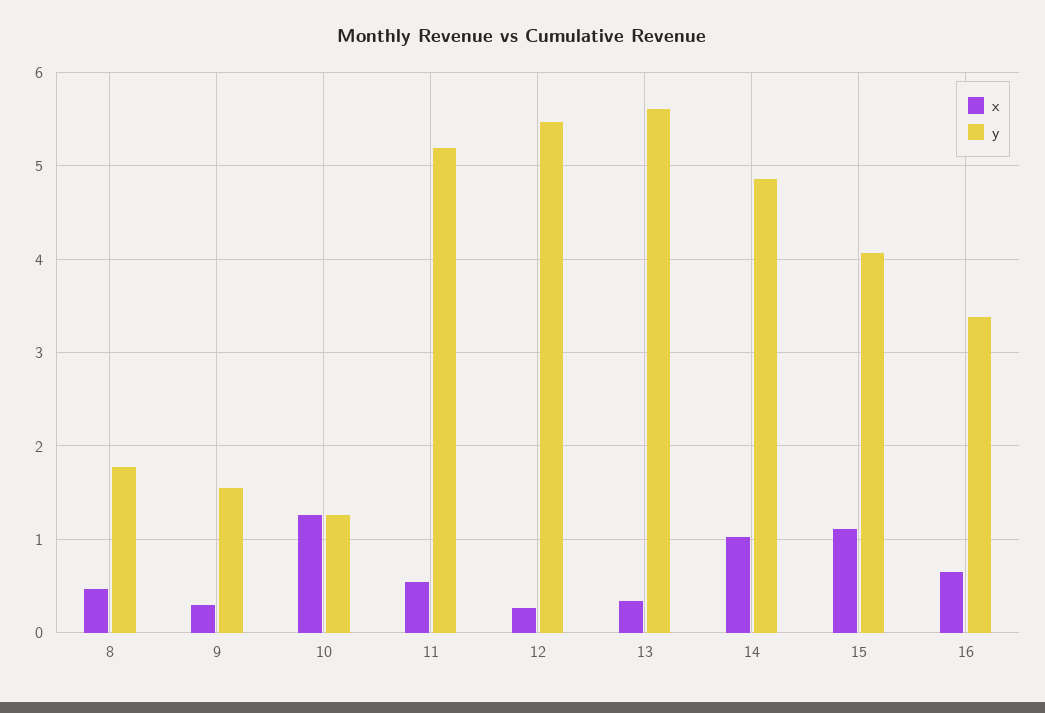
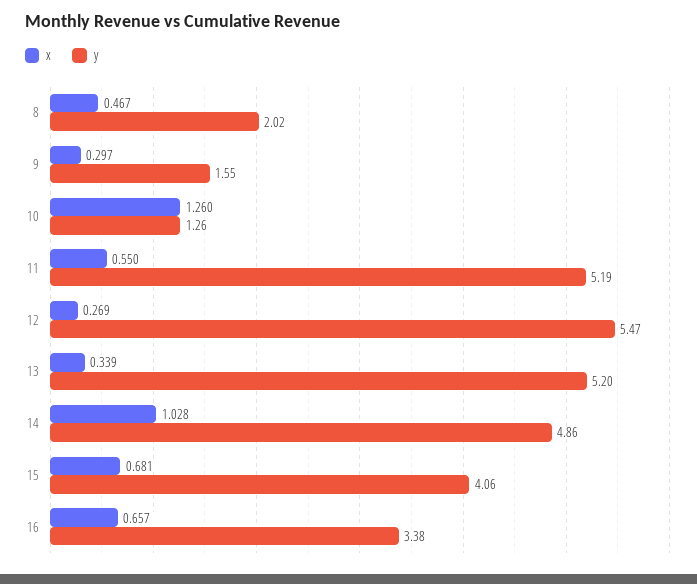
y, 8: 1.8 -> 2.02
y, 13: 5.6 -> 5.2
x, 15: 1.1 -> 0.681

